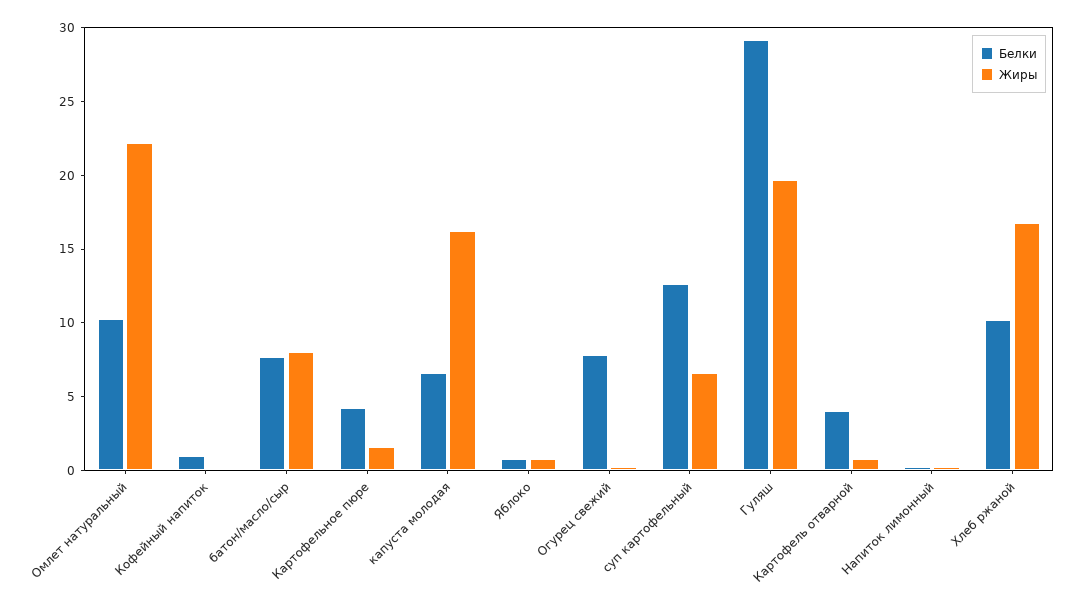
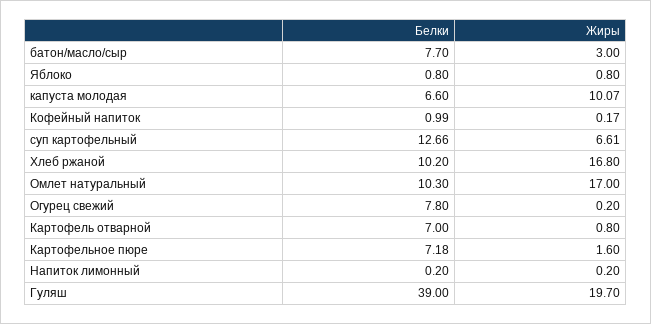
Жиры, Омлет натуральный: 22 -> 17
Жиры, батон/масло/сыр: 8 -> 3
Белки, Картофельное пюре: 4 -> 7.18
Жиры, капуста молодая: 16 -> 10.07
Белки, Гуляш: 29 -> 39
Белки, Картофель отварной: 4 -> 7

